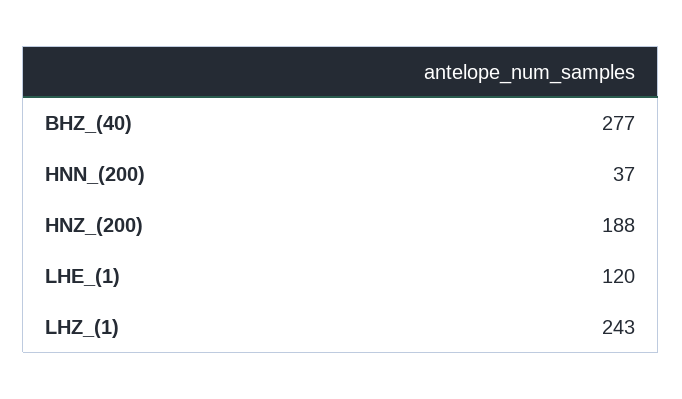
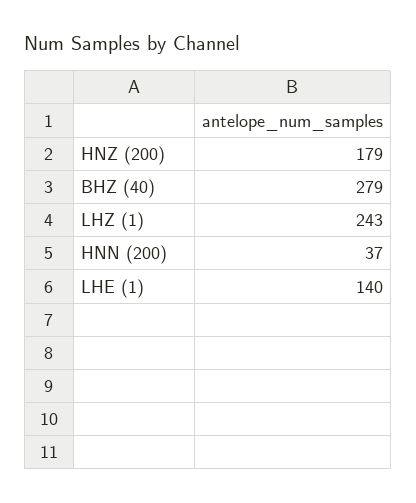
BHZ_(40): 277 -> 279
HNZ_(200): 188 -> 179
LHE_(1): 120 -> 140

